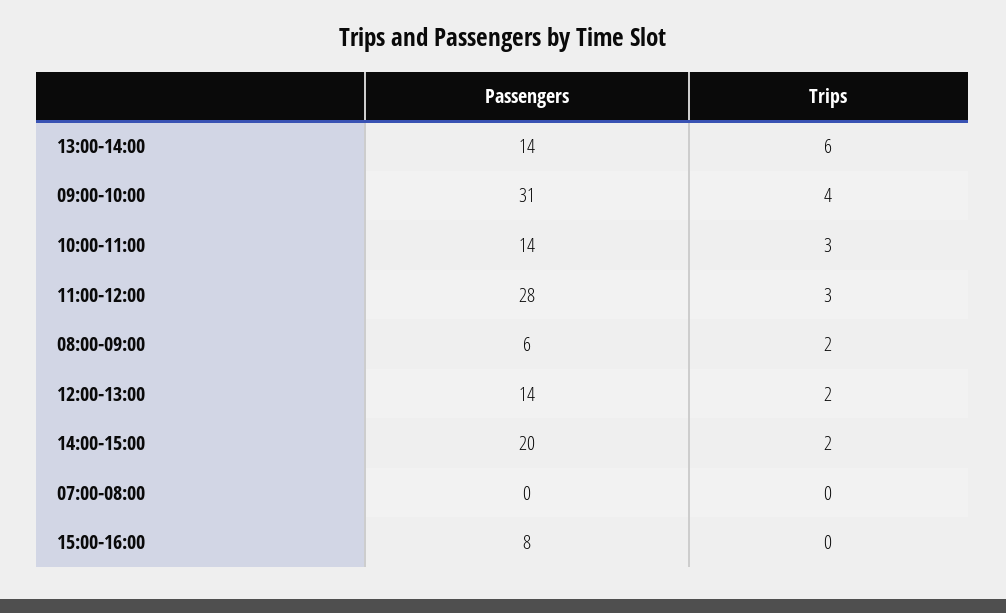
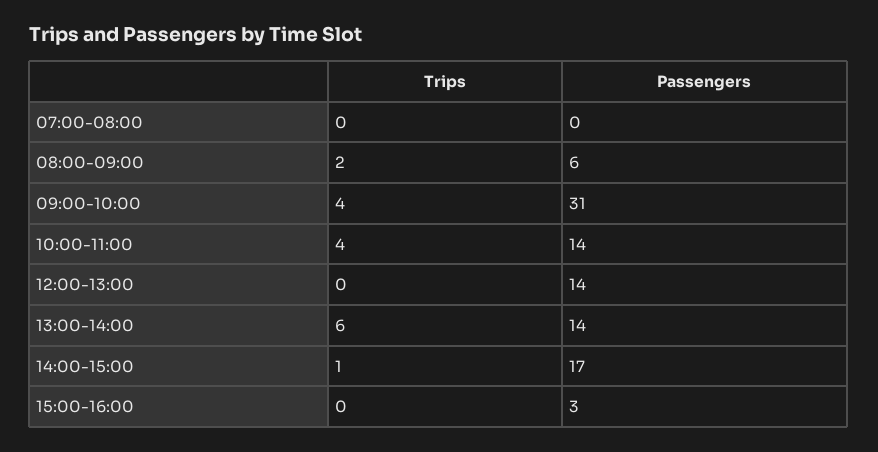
Trips, 10:00-11:00: 3 -> 4
Passengers, 11:00-12:00: 28 -> none
Trips, 11:00-12:00: 3 -> none
Trips, 12:00-13:00: 2 -> 0
Passengers, 14:00-15:00: 20 -> 17
Trips, 14:00-15:00: 2 -> 1
Passengers, 15:00-16:00: 8 -> 3

